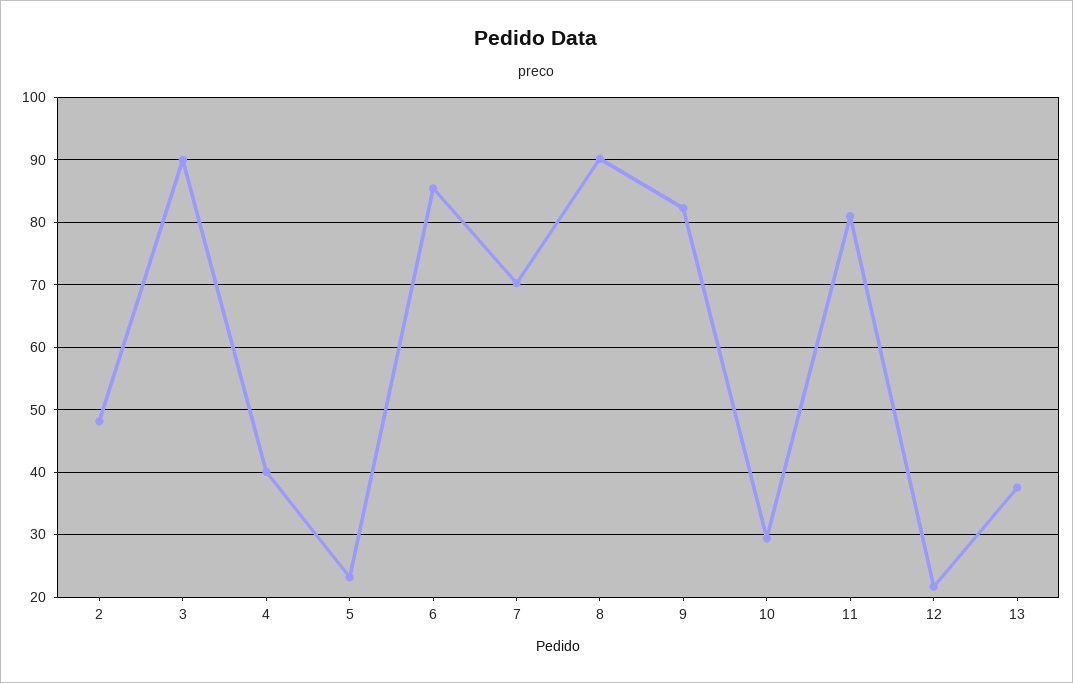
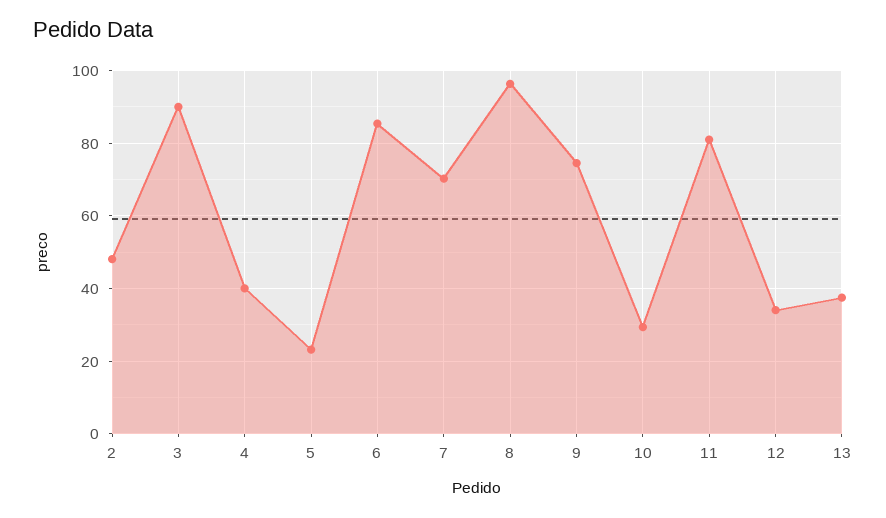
8: 90 -> 96
9: 82 -> 74
12: 22 -> 34

